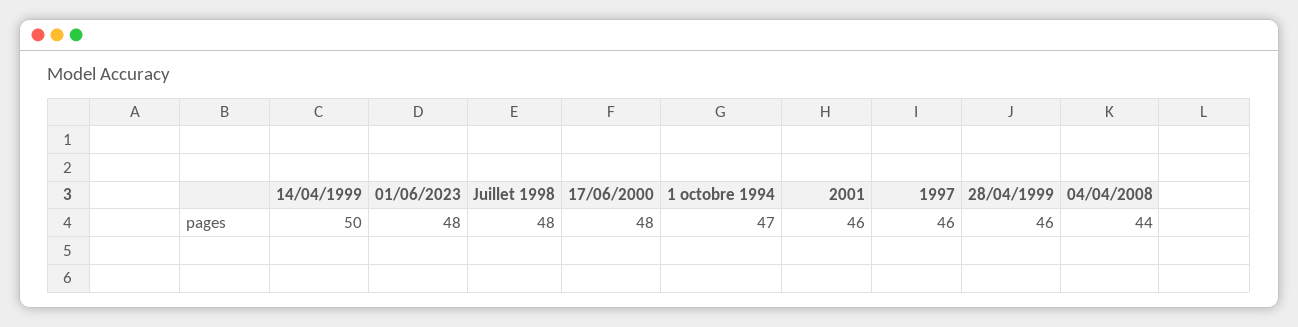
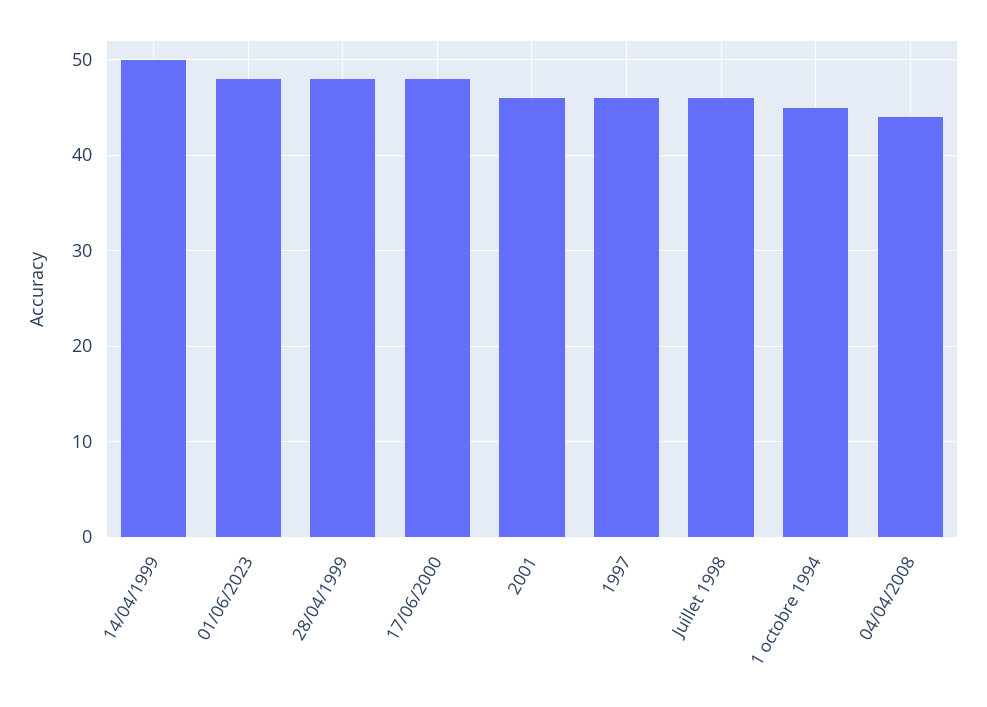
Juillet 1998: 48 -> 46
1 octobre 1994: 47 -> 45
28/04/1999: 46 -> 48

